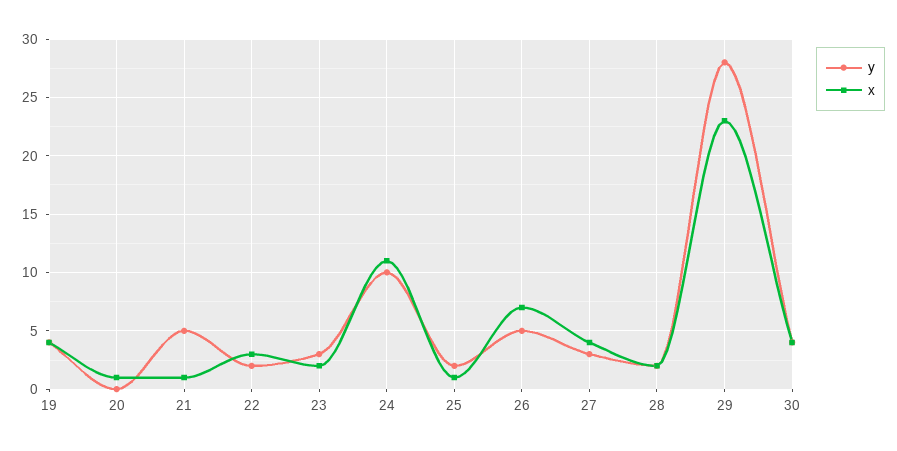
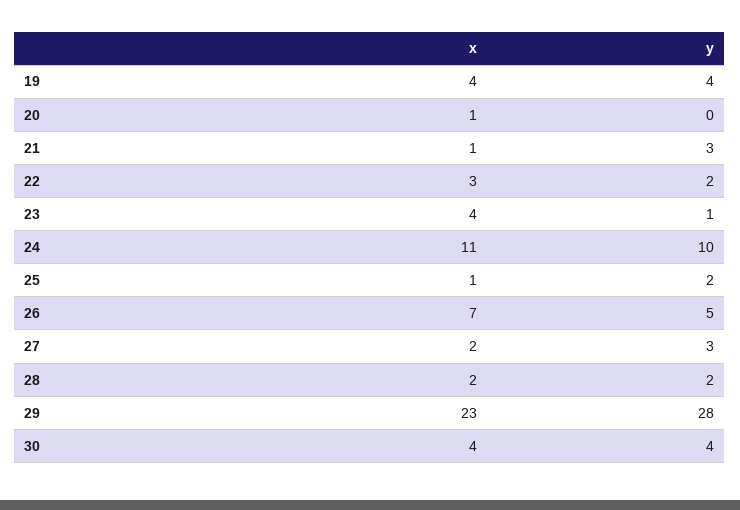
y, 21: 5 -> 3
y, 23: 3 -> 1
x, 23: 2 -> 4
x, 27: 4 -> 2

